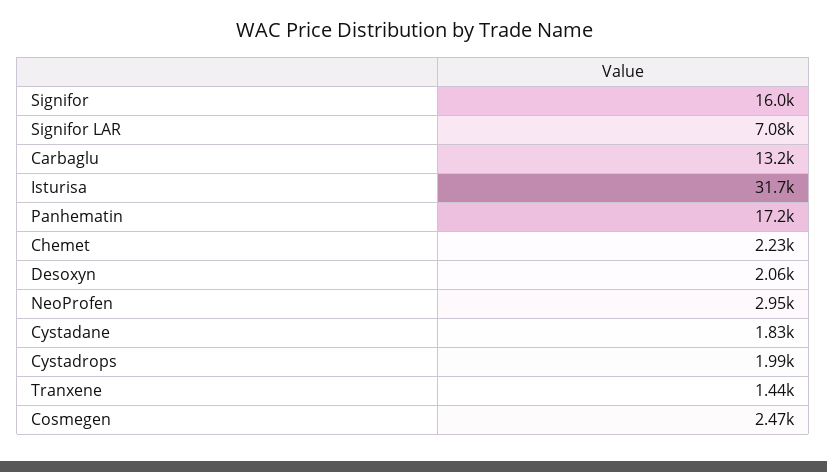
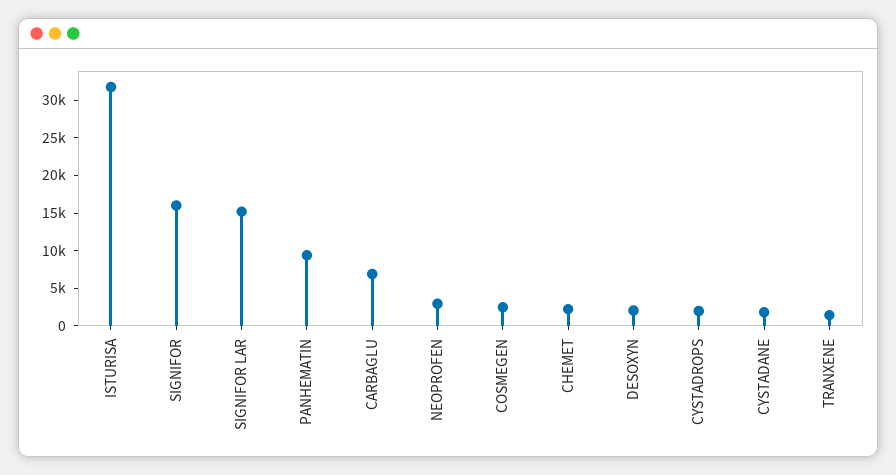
Signifor LAR: 7080 -> 15000
Carbaglu: 13200 -> 7500
Panhematin: 17200 -> 10000

